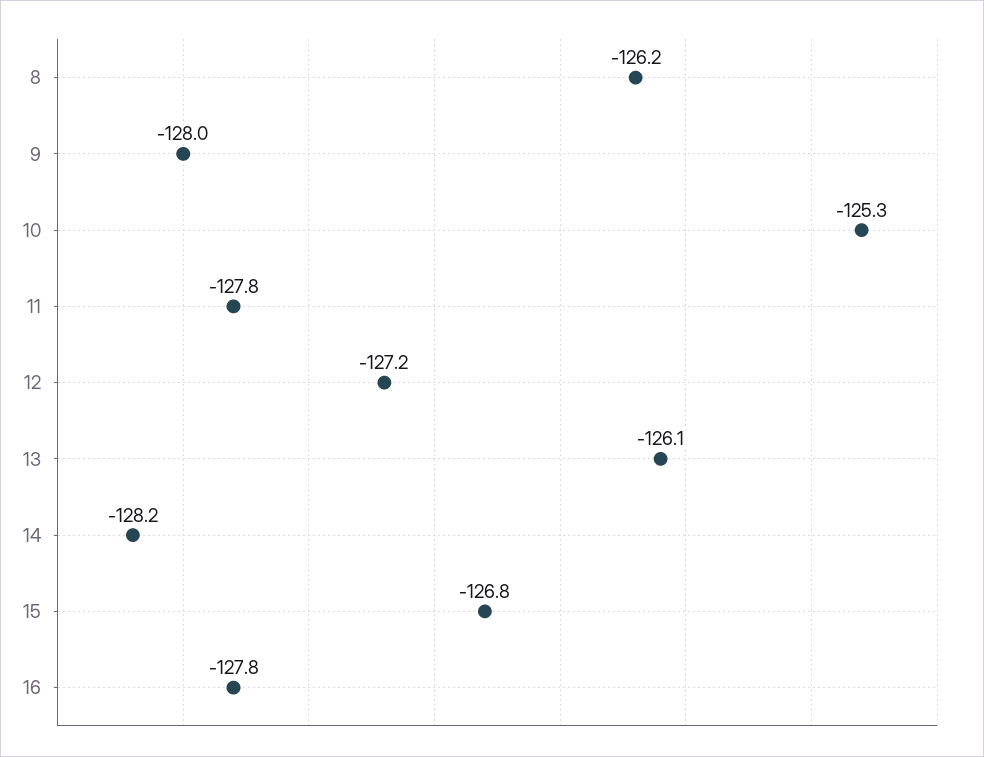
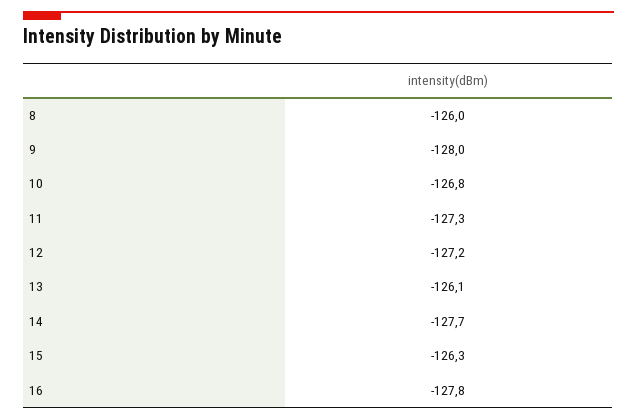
8: -126.2 -> -126
10: -125.3 -> -126.8
11: -127.8 -> -127.3
14: -128.2 -> -127.7
15: -126.8 -> -126.3

